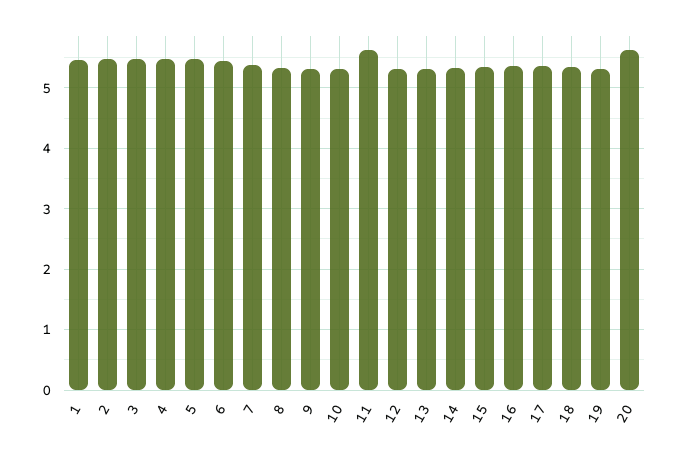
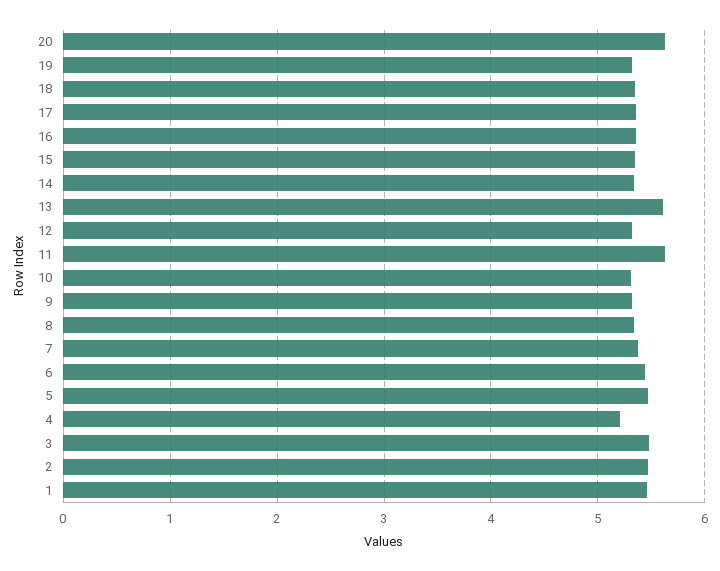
4: 5.5 -> 5.2
13: 5.3 -> 5.6

